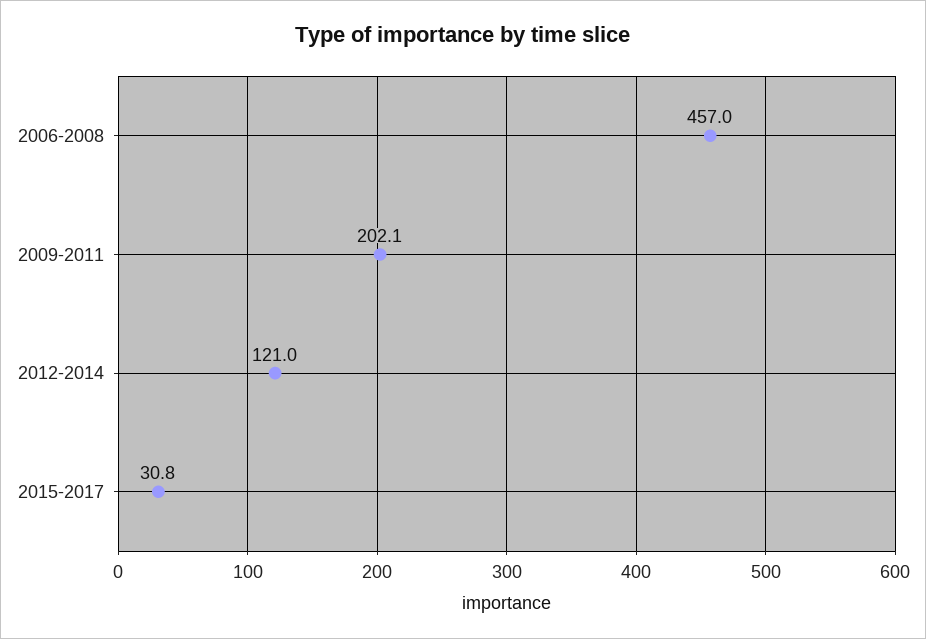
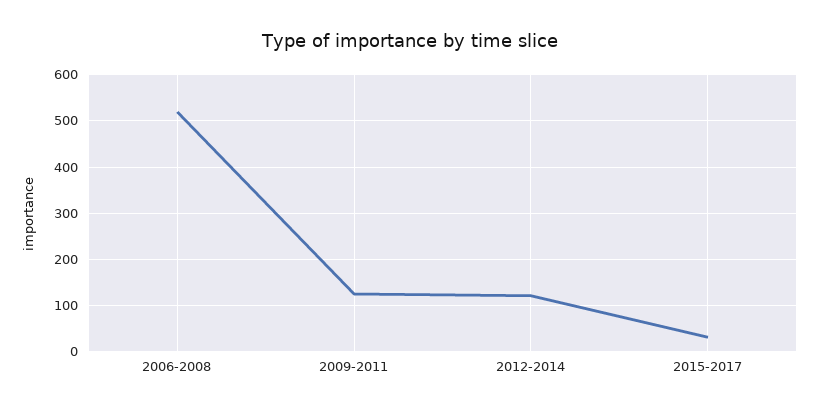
2006-2008: 457 -> 520
2009-2011: 202.1 -> 120

